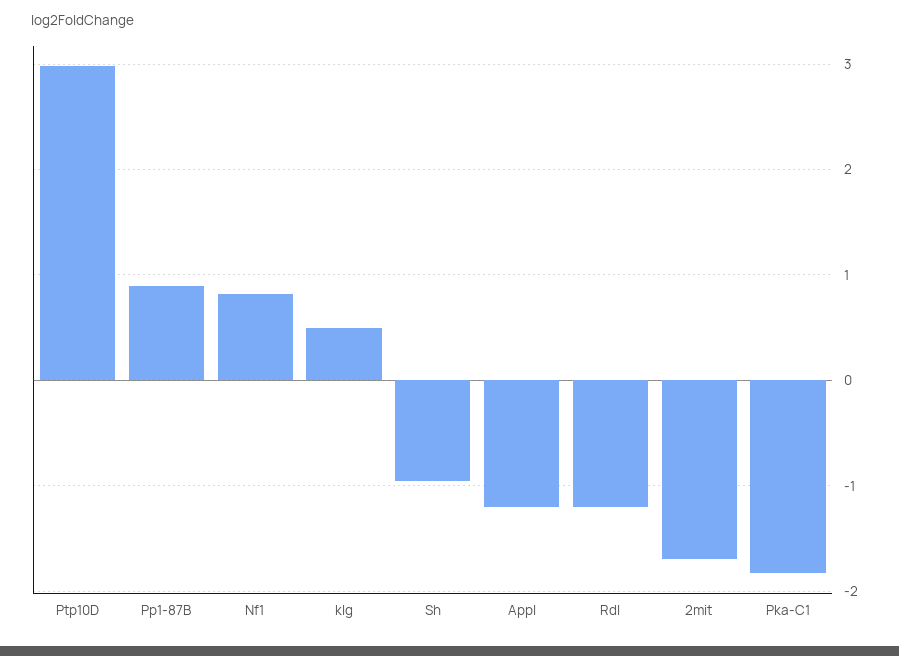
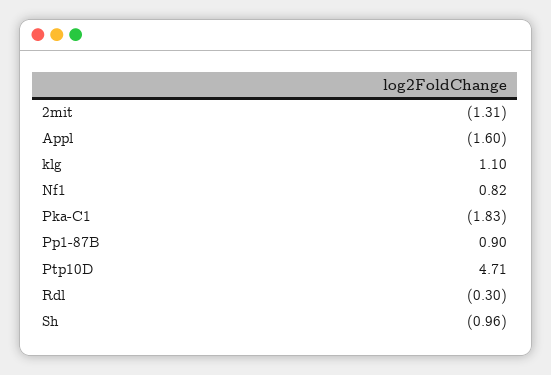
Ptp10D: 3 -> 4.71
klg: 0.5 -> 1.1
Appl: -1.2 -> -1.6
Rdl: -1.2 -> -0.3
2mit: -1.7 -> -1.31

